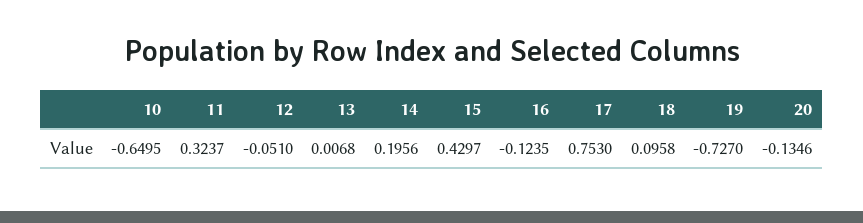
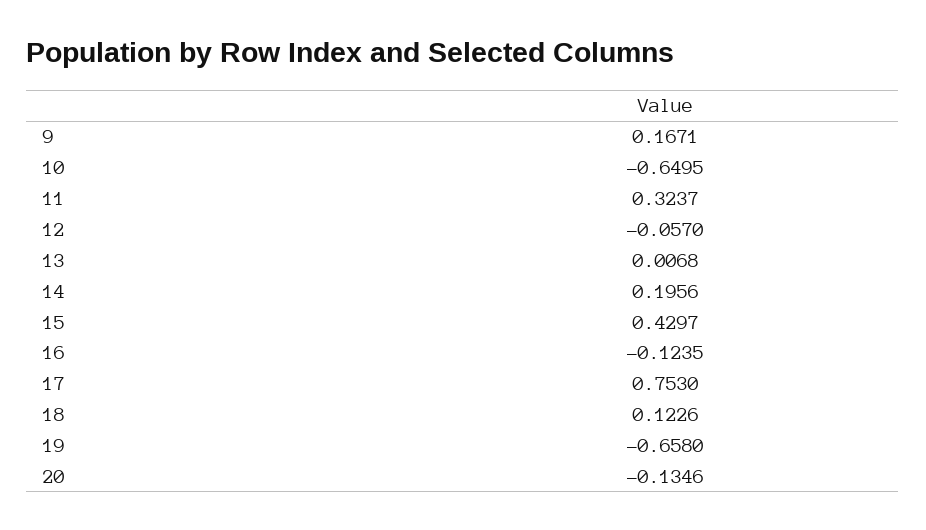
12: -0.051 -> -0.057
18: 0.0958 -> 0.1226
19: -0.727 -> -0.658
9: none -> 0.1671

